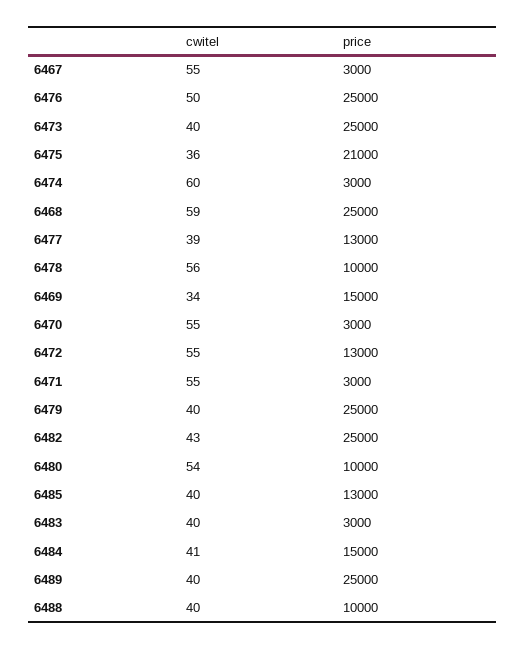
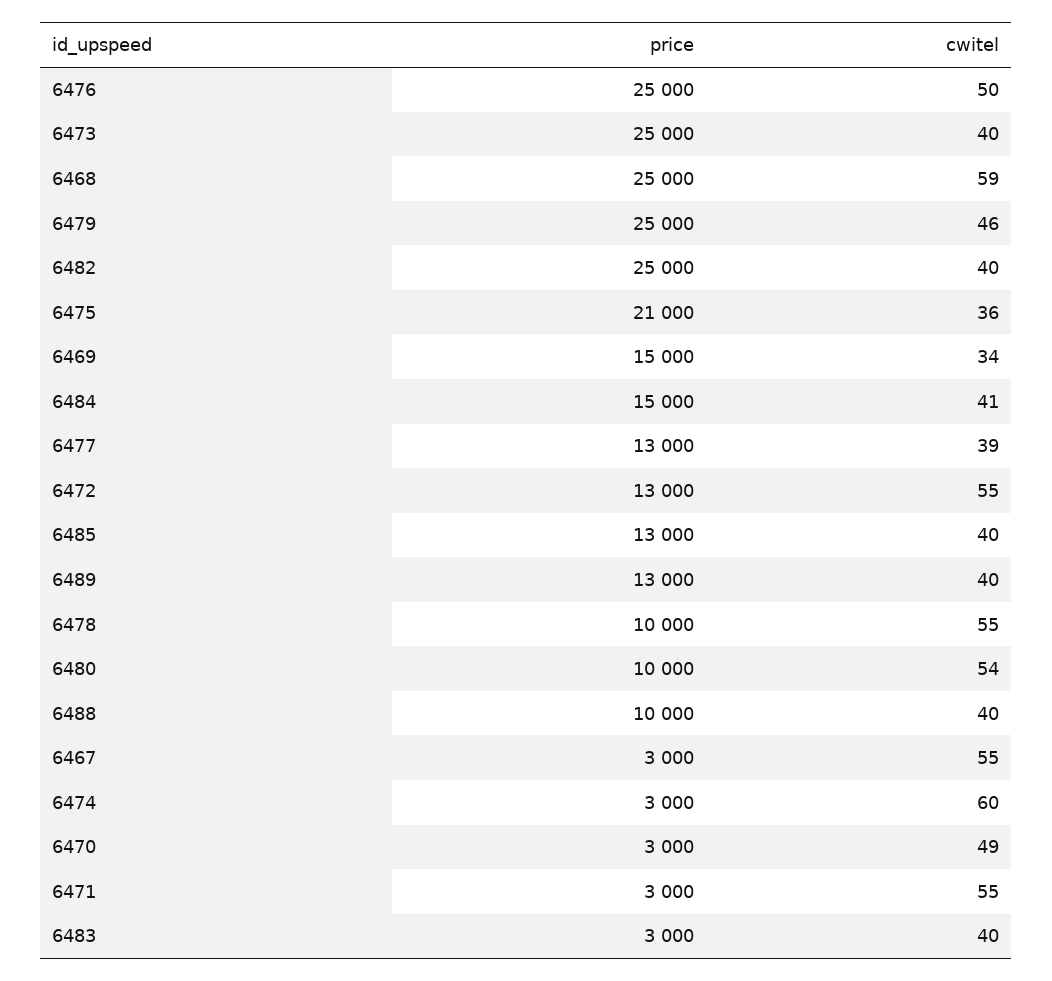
cwitel, 6478: 56 -> 55
cwitel, 6470: 55 -> 49
cwitel, 6479: 40 -> 46
cwitel, 6482: 43 -> 40
price, 6489: 25000 -> 13000

